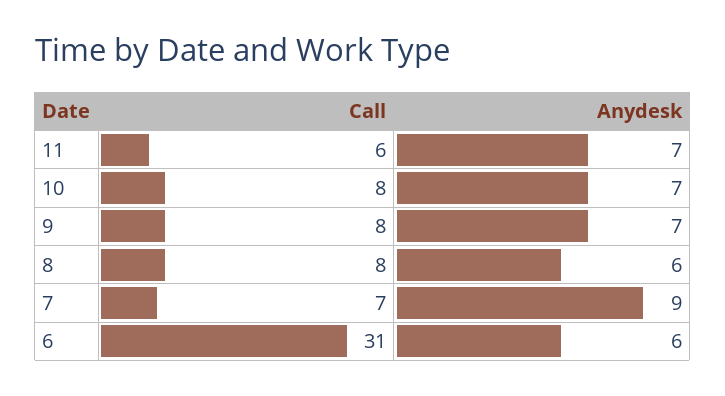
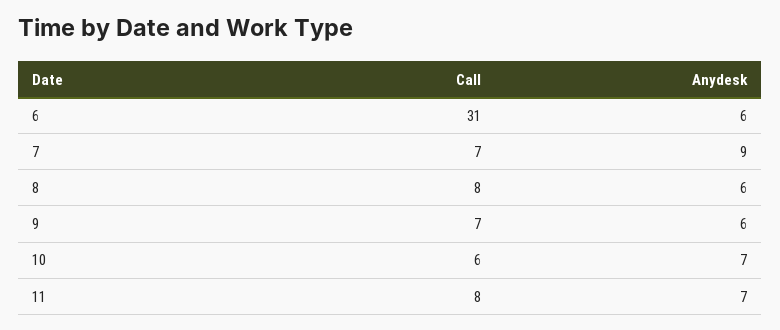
Call, 11: 6 -> 8
Call, 10: 8 -> 6
Call, 9: 8 -> 7
Anydesk, 9: 7 -> 6

